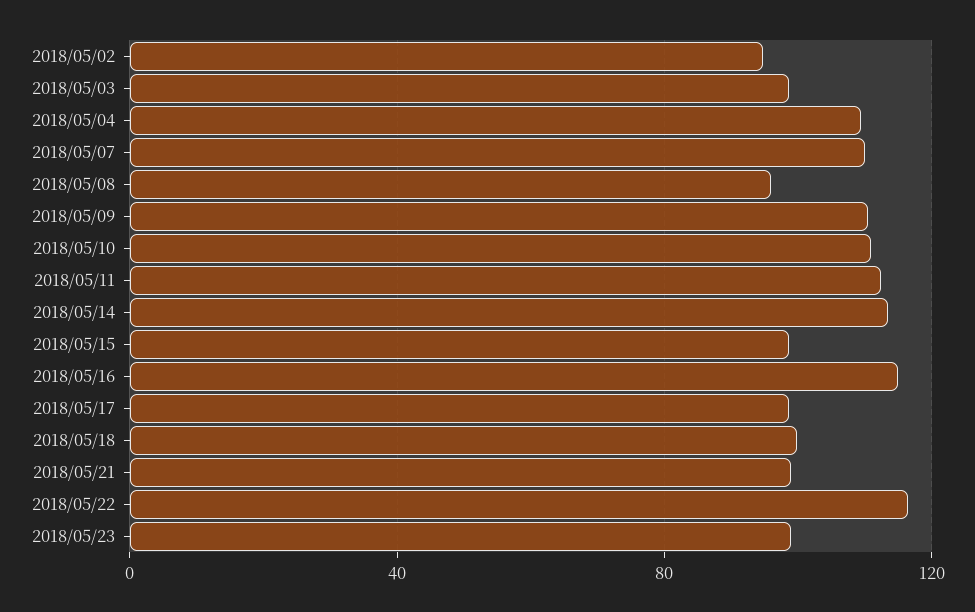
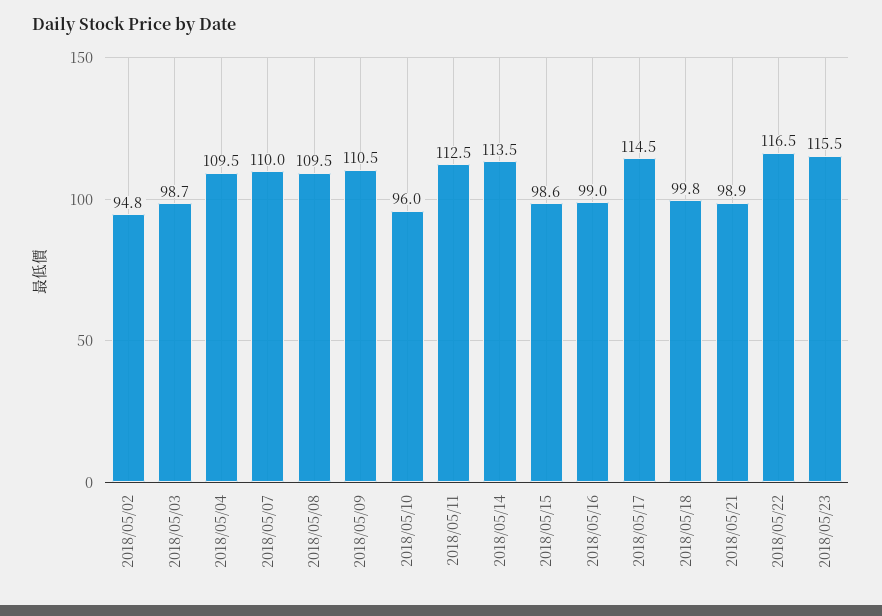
2018/05/08: 95 -> 109.5
2018/05/10: 110 -> 96
2018/05/16: 115 -> 99
2018/05/17: 100 -> 114.5
2018/05/23: 100 -> 115.5

